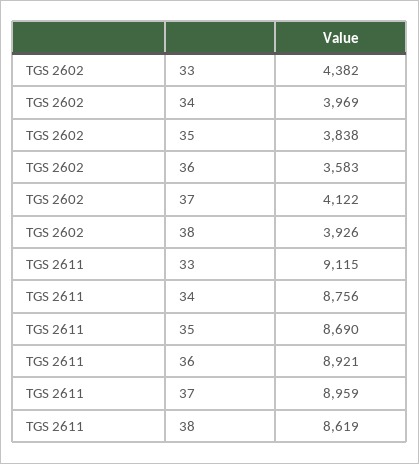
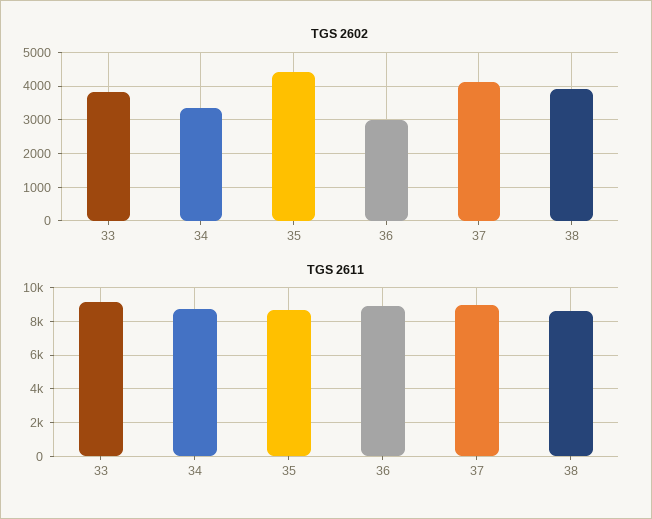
TGS 2602, 33: 4382 -> 3800
TGS 2602, 34: 3969 -> 3400
TGS 2602, 35: 3838 -> 4400
TGS 2602, 36: 3583 -> 3000

